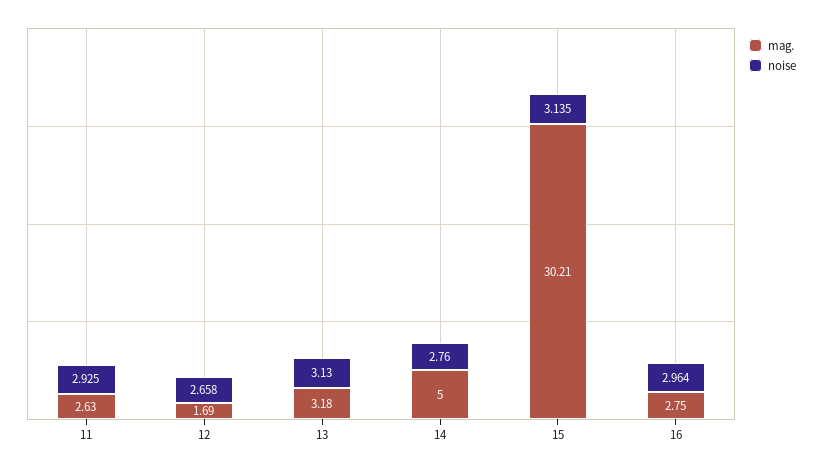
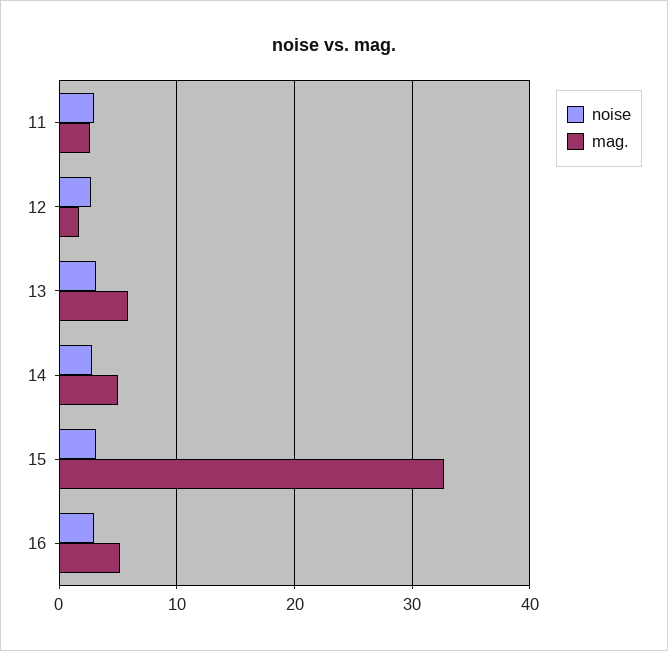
mag., 13: 3.18 -> 6
mag., 15: 30.21 -> 33
mag., 16: 2.75 -> 5

